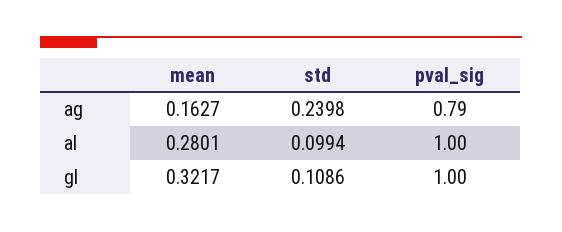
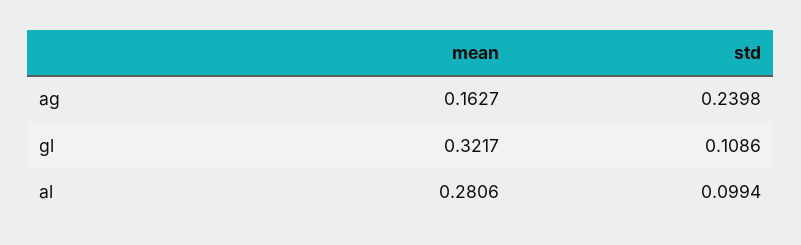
pval_sig, ag: 0.79 -> none
mean, al: 0.2801 -> 0.2806
pval_sig, al: 1 -> none
pval_sig, gl: 1 -> none

